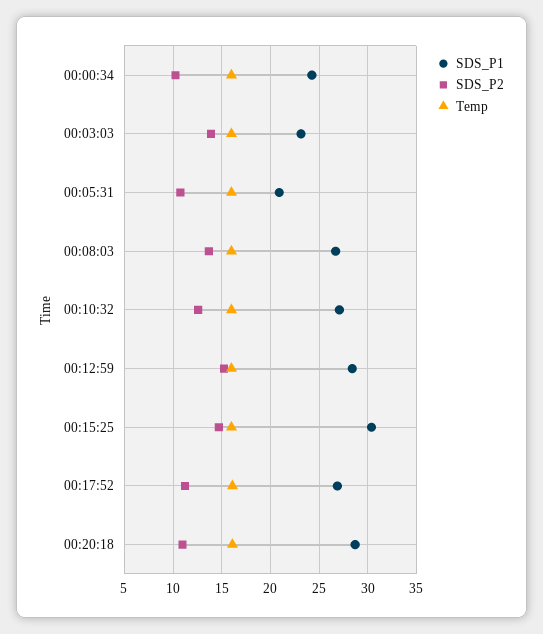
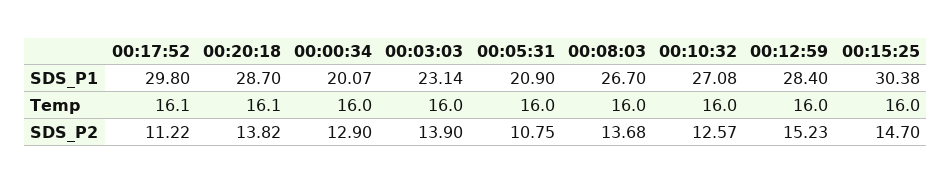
SDS_P1, 00:00:34: 24 -> 20.07
SDS_P2, 00:00:34: 10 -> 12.9
SDS_P1, 00:17:52: 27 -> 29.8
SDS_P2, 00:20:18: 11 -> 13.82

